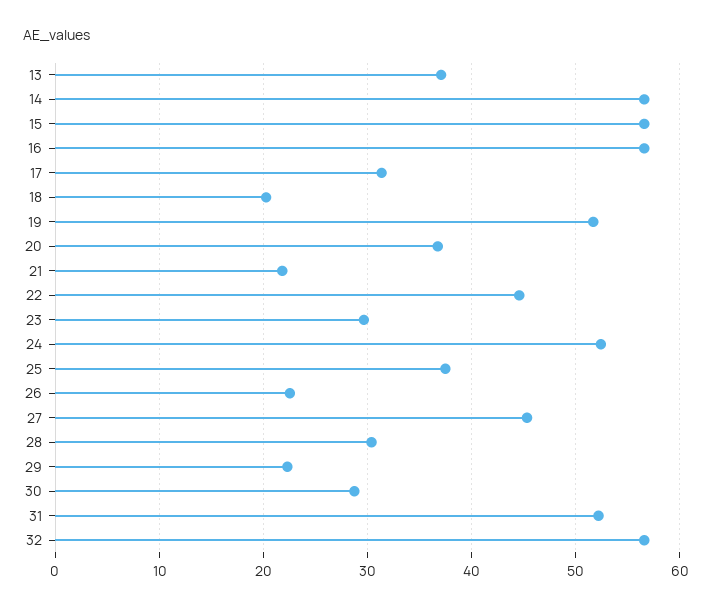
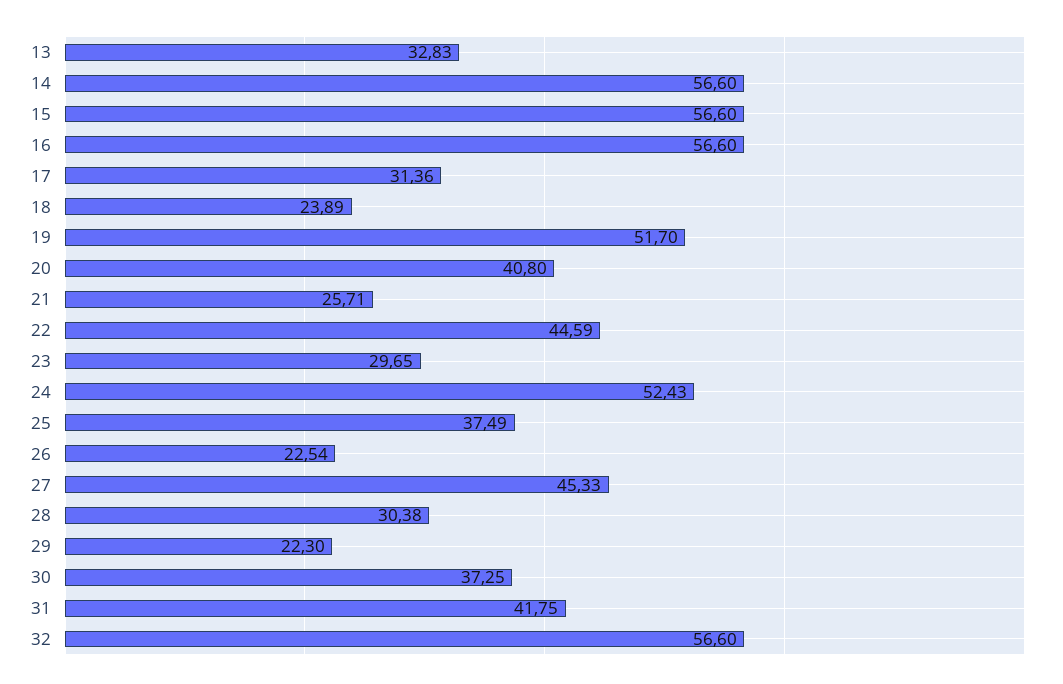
13: 37 -> 32.83
18: 20 -> 23.89
20: 37 -> 40.8
21: 22 -> 25.71
30: 29 -> 37.25
31: 52 -> 41.75

